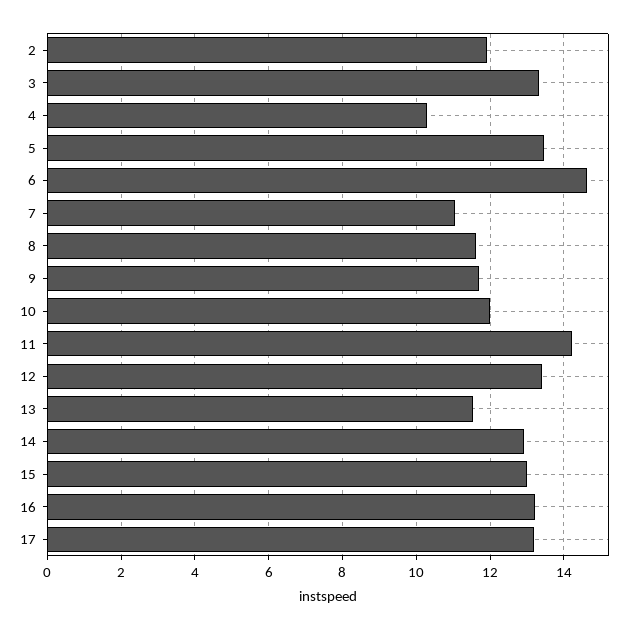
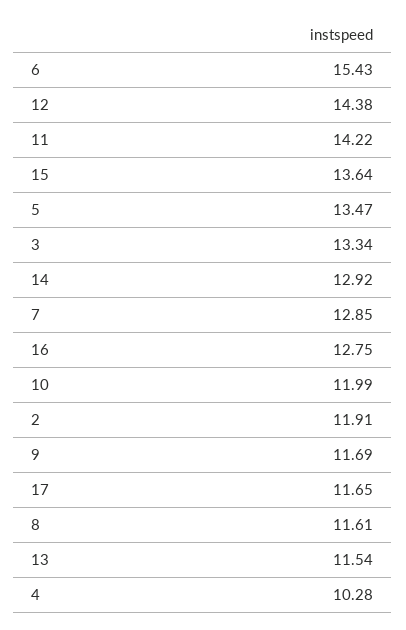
6: 14.6 -> 15.43
7: 11 -> 12.85
12: 13.4 -> 14.38
15: 13 -> 13.64
16: 13.2 -> 12.75
17: 13.2 -> 11.65

